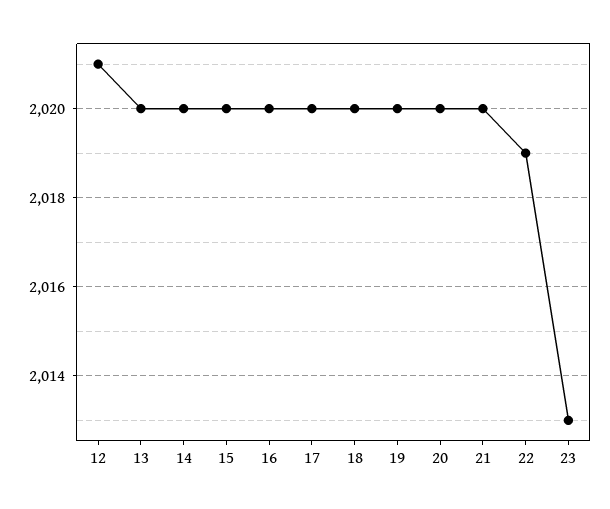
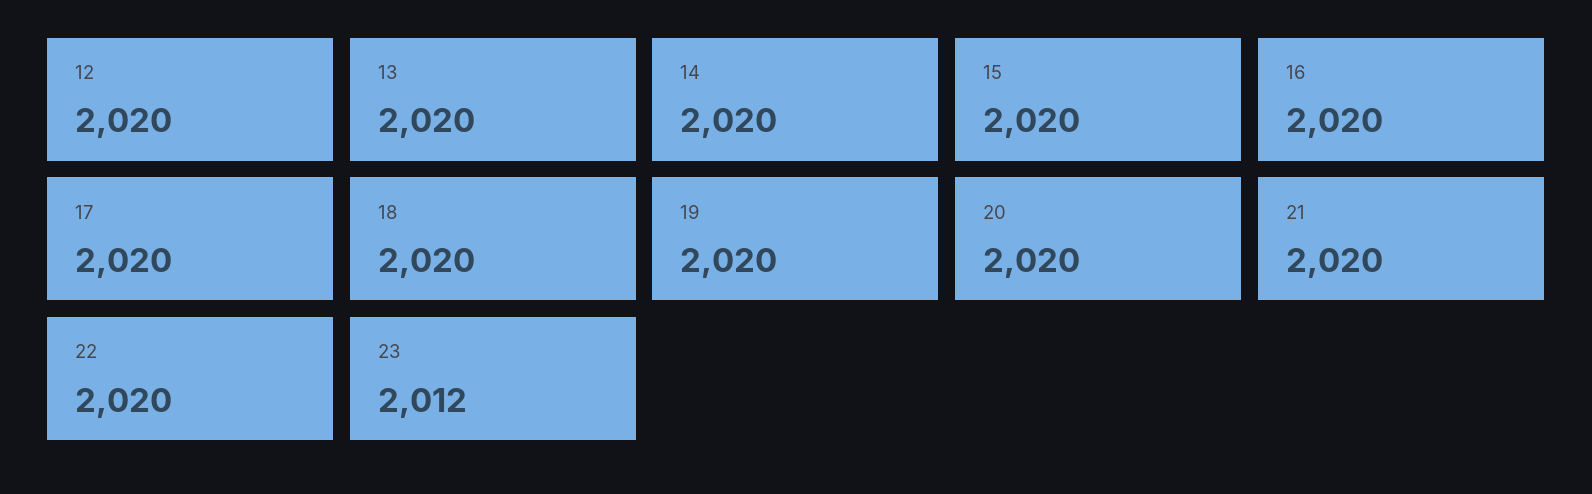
12: 2021 -> 2020
22: 2019 -> 2020
23: 2013 -> 2012

